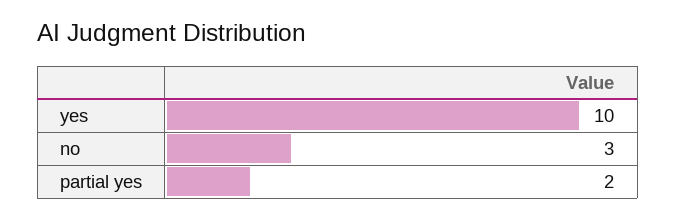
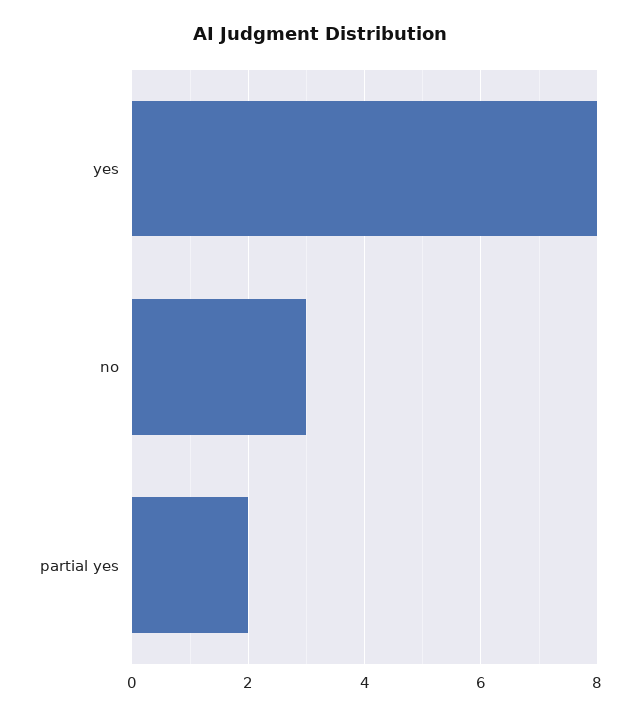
yes: 10 -> 8

